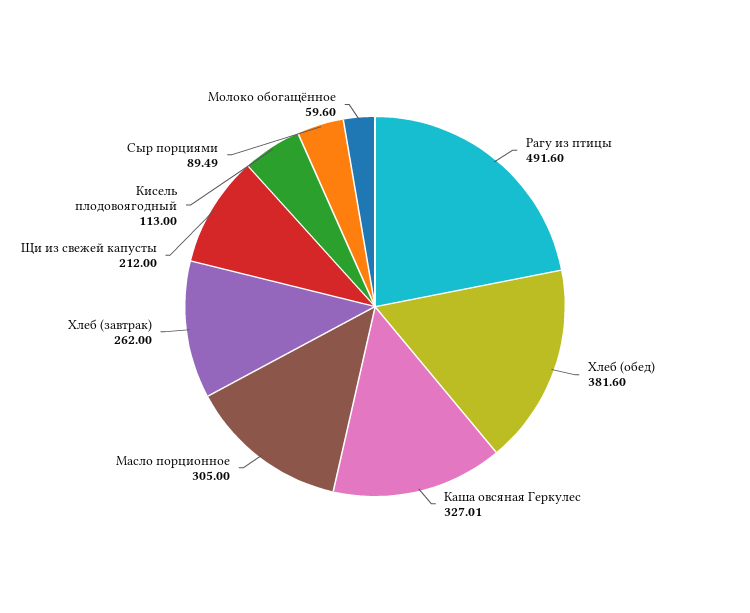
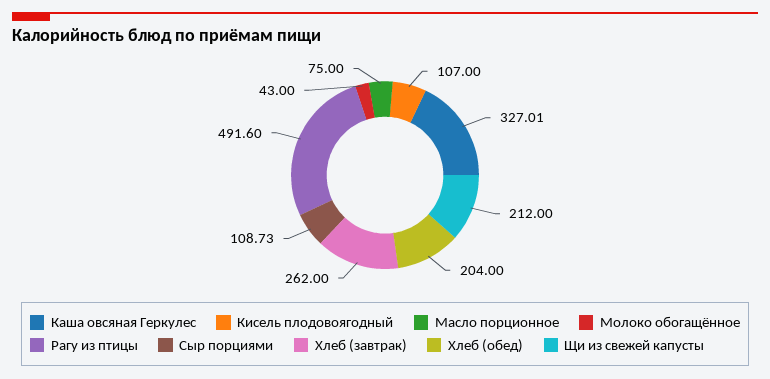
Хлеб (обед): 381.6 -> 204
Масло порционное: 305 -> 75
Кисель плодовоягодный: 113 -> 107
Сыр порциями: 89.49 -> 108.73
Молоко обогащённое: 59.6 -> 43

